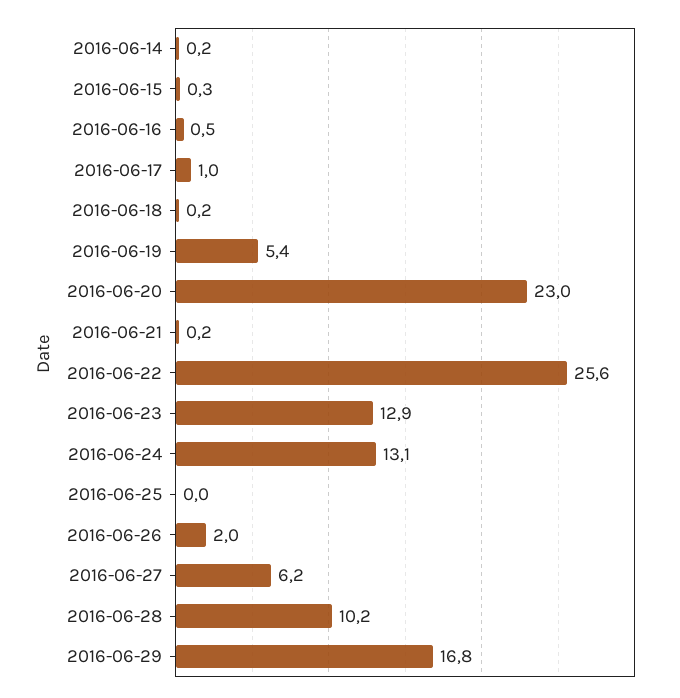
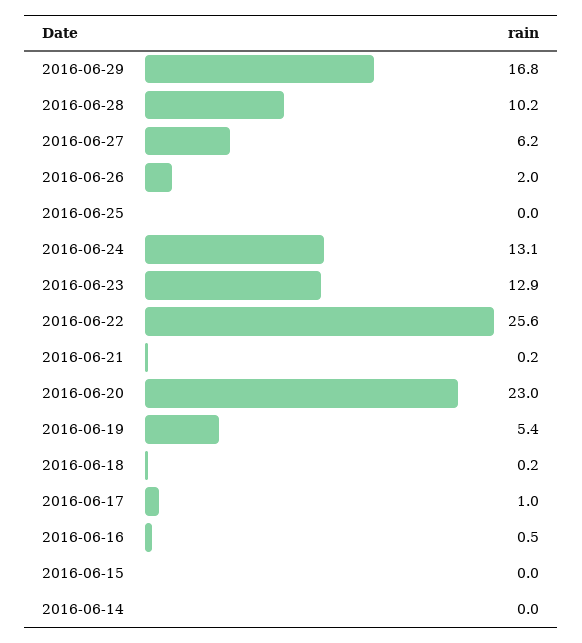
2016-06-14: 0.2 -> 0
2016-06-15: 0.3 -> 0

